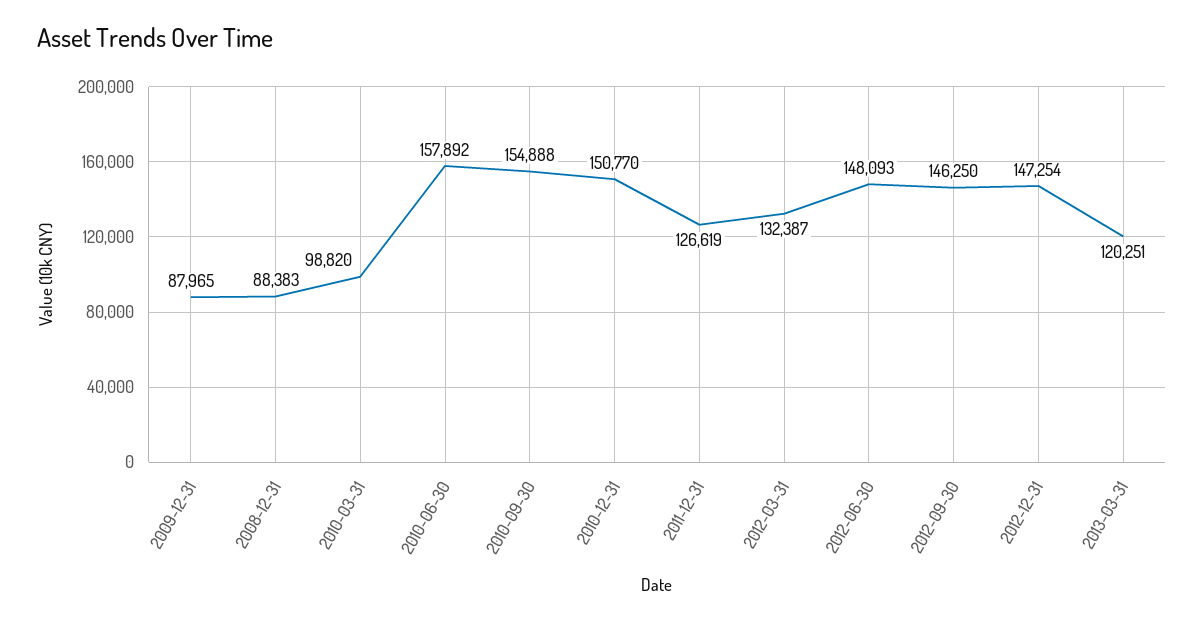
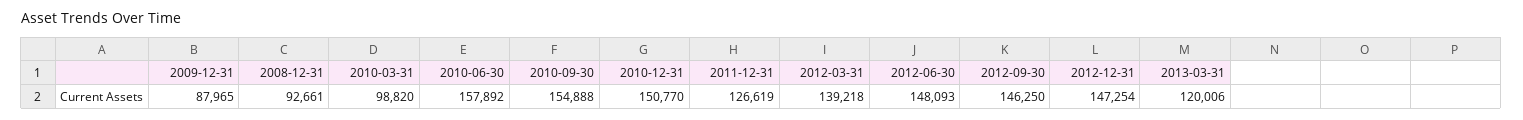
2008-12-31: 88383 -> 92661
2012-03-31: 132387 -> 139218
2013-03-31: 120251 -> 120006

